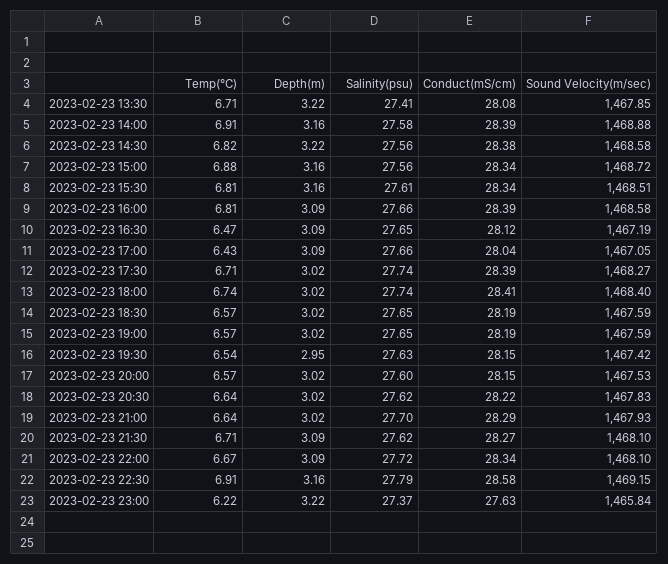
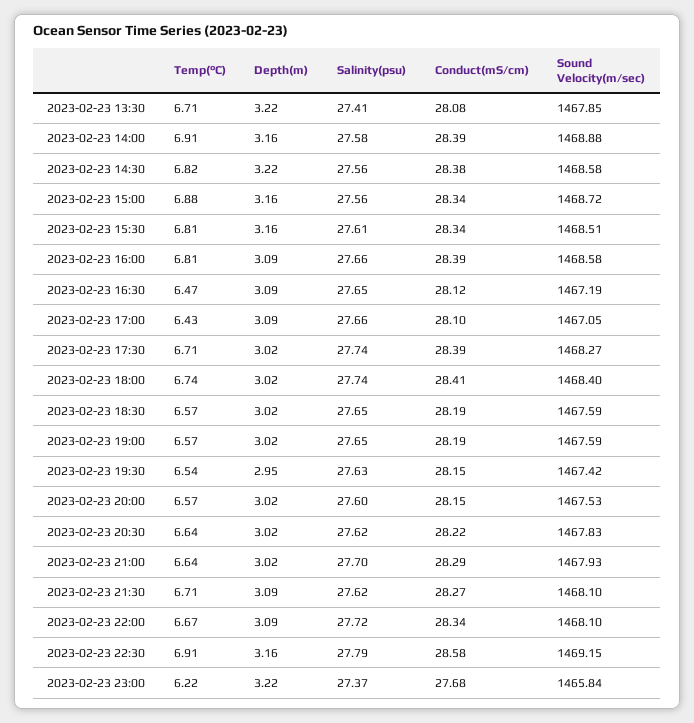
Conduct(mS/cm), 2023-02-23 17:00: 28.04 -> 28.1
Conduct(mS/cm), 2023-02-23 23:00: 27.63 -> 27.68

